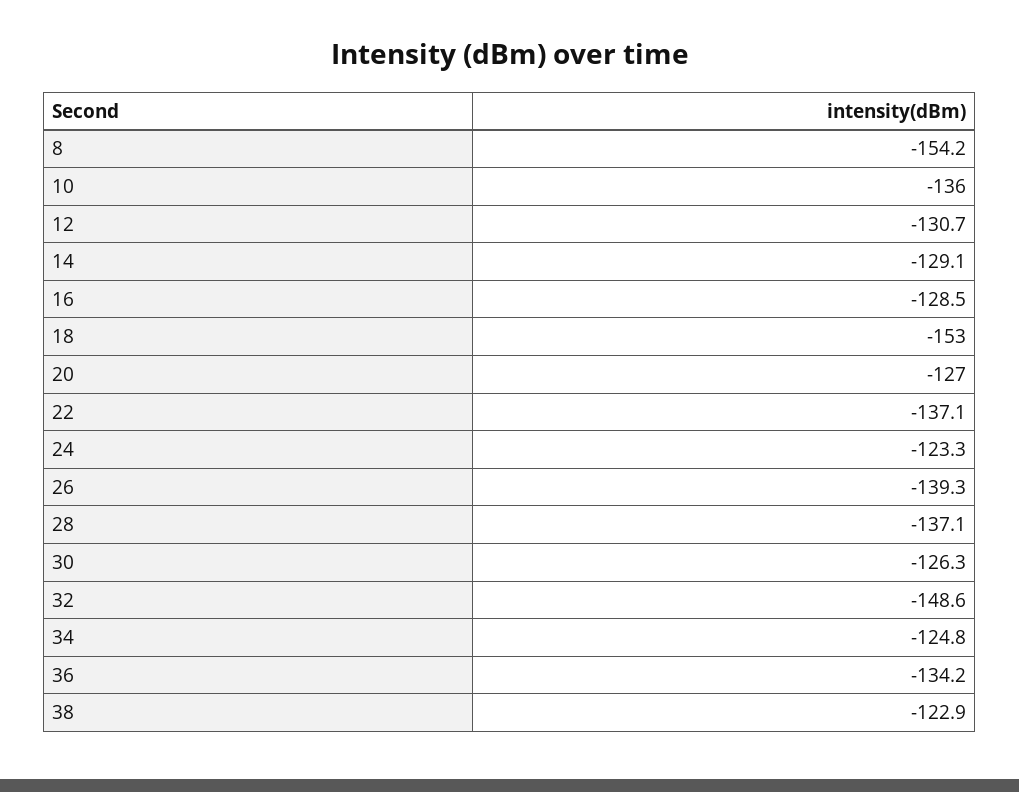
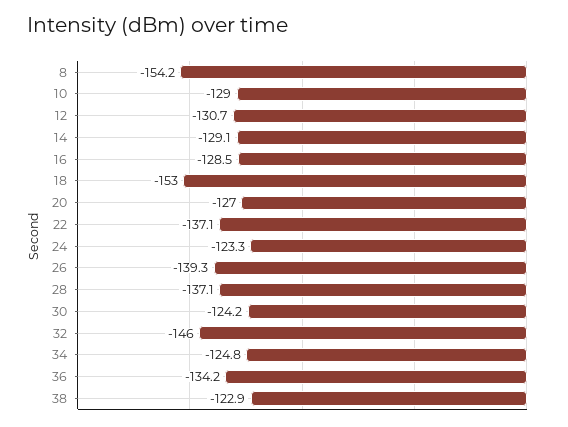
10: -136 -> -129
30: -126.3 -> -124.2
32: -148.6 -> -146

